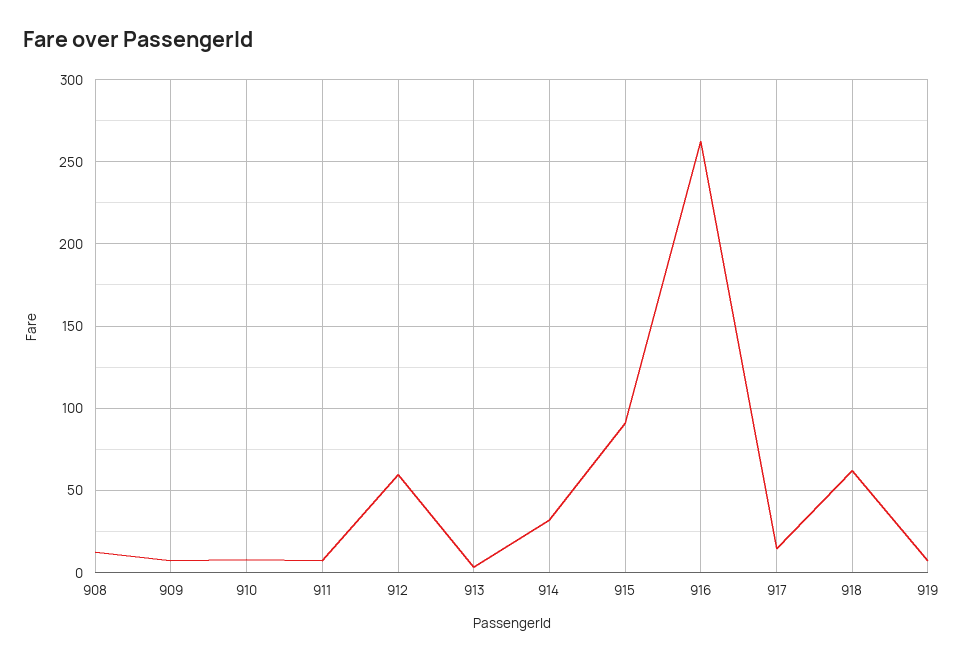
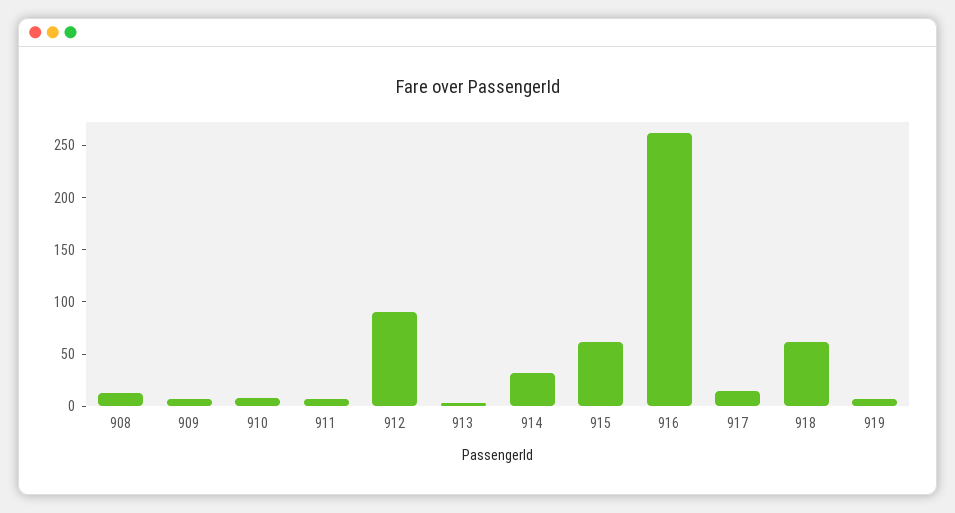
912: 60 -> 90
915: 90 -> 60

